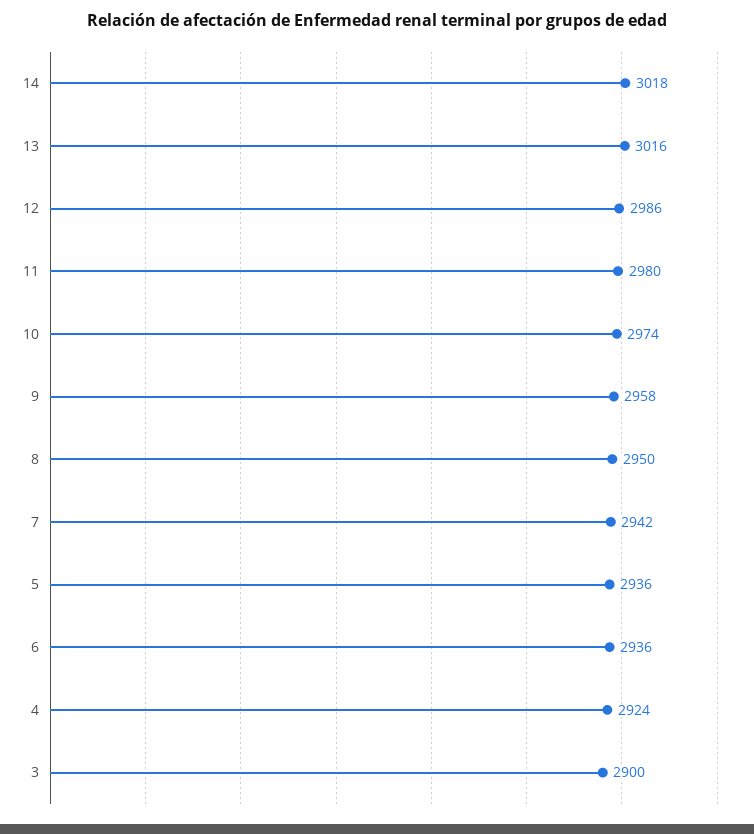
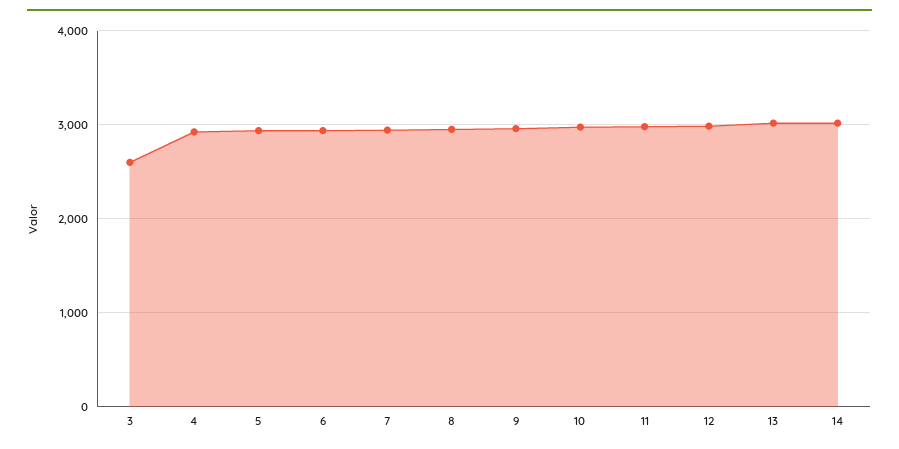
3: 2900 -> 2600

